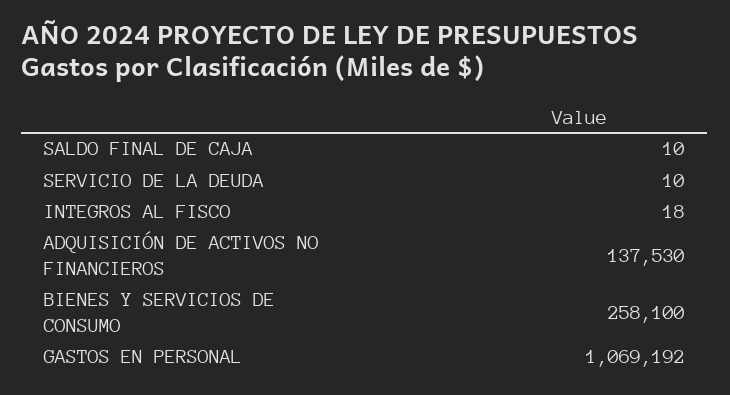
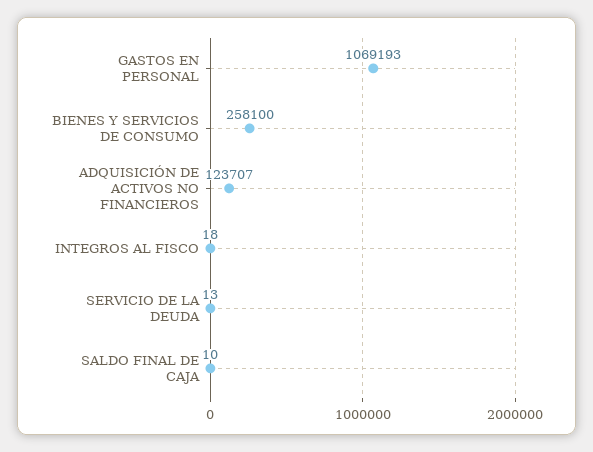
SERVICIO DE LA DEUDA: 10 -> 13
ADQUISICIÓN DE ACTIVOS NO FINANCIEROS: 137530 -> 123707
GASTOS EN PERSONAL: 1069192 -> 1069193

